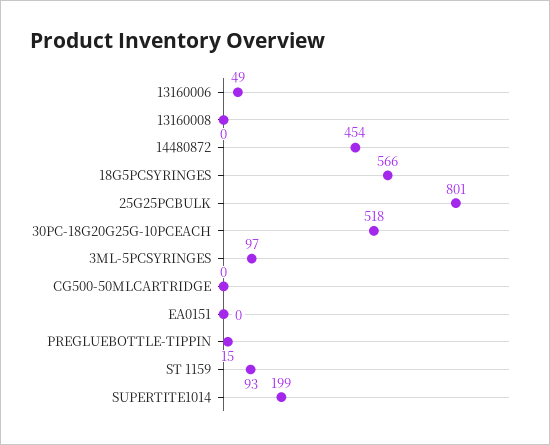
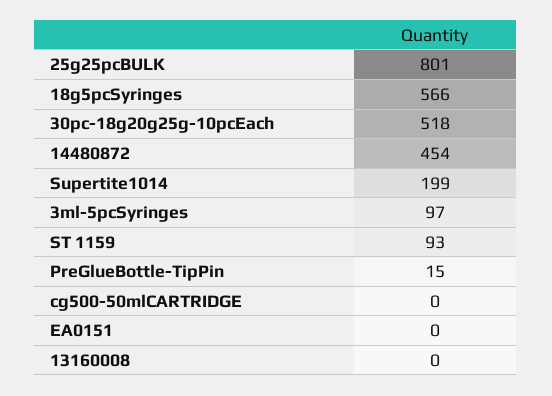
13160006: 49 -> none

